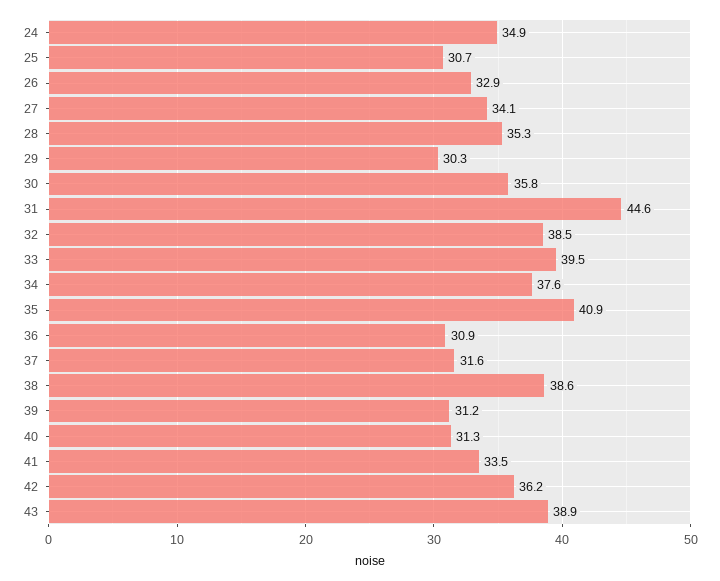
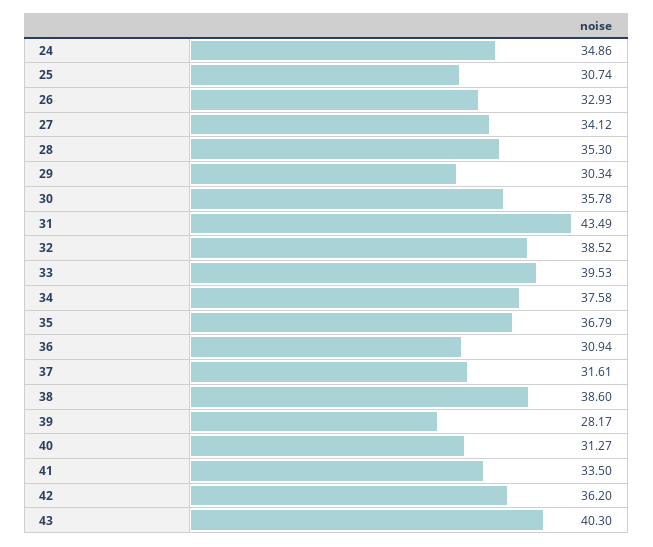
31: 44.6 -> 43.49
35: 40.9 -> 36.79
39: 31.2 -> 28.17
43: 38.9 -> 40.3

